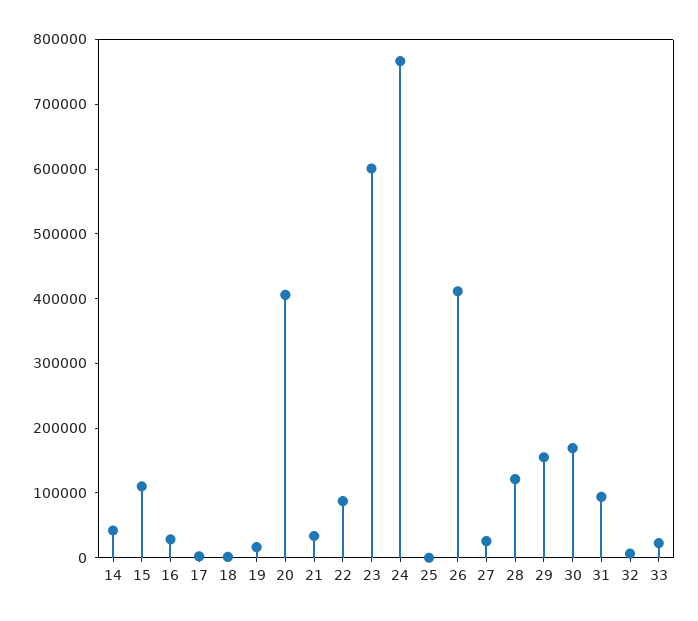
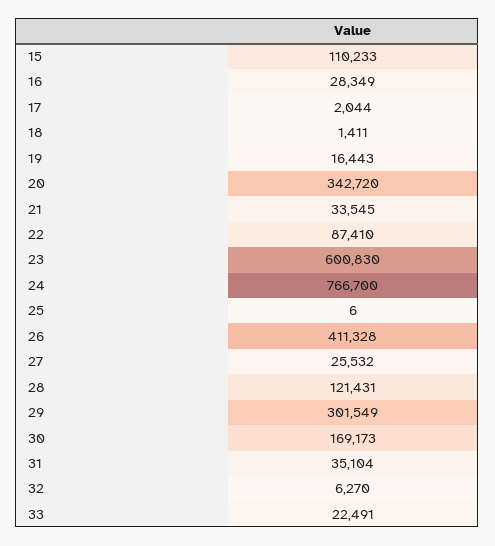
14: 40000 -> none
20: 400000 -> 342720
29: 160000 -> 301549
31: 100000 -> 35104

